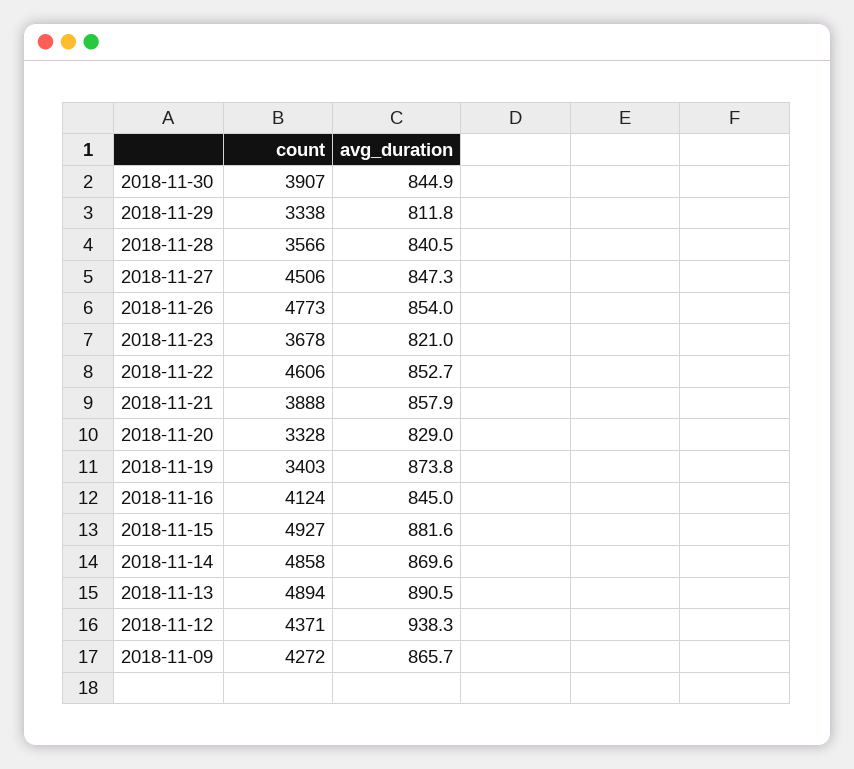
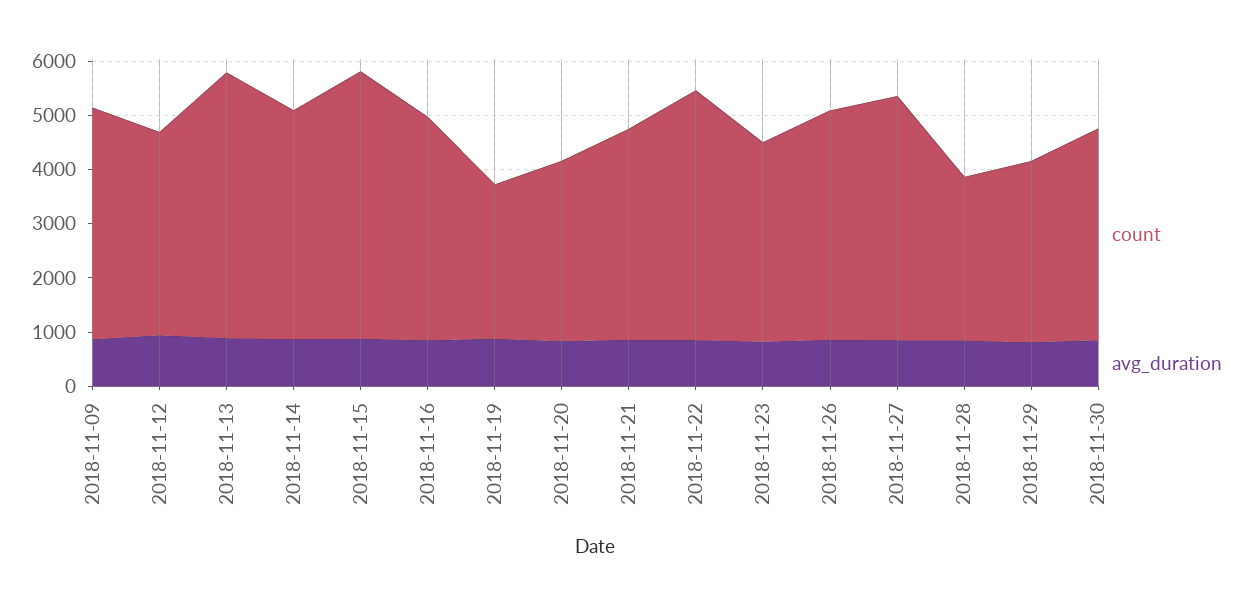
count, 2018-11-28: 3566 -> 3000
count, 2018-11-26: 4773 -> 4200
count, 2018-11-19: 3403 -> 2800
count, 2018-11-14: 4858 -> 4200
count, 2018-11-12: 4371 -> 3800

